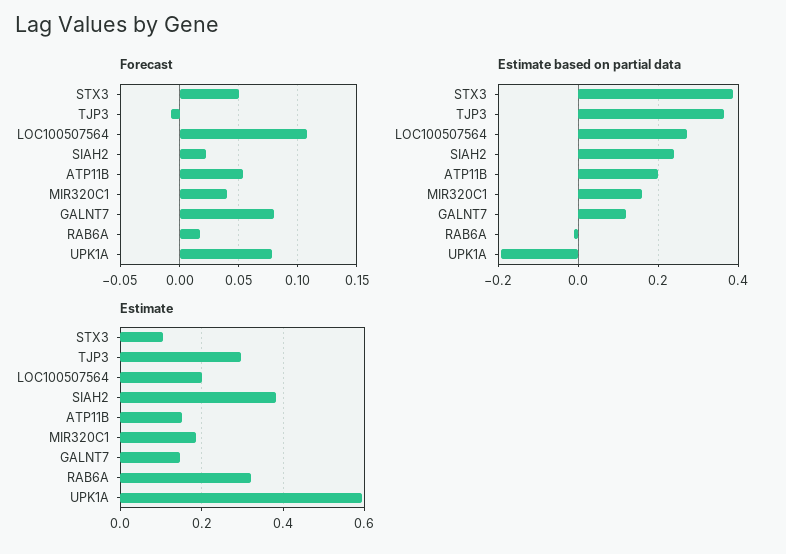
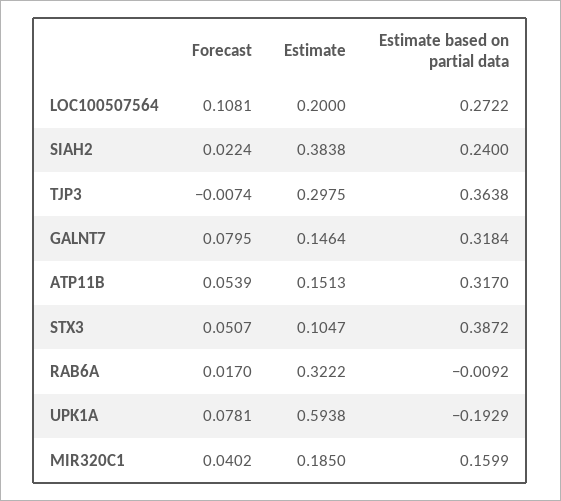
Estimate based on partial data, ATP11B: 0.2 -> 0.317
Estimate based on partial data, GALNT7: 0.12 -> 0.3184

